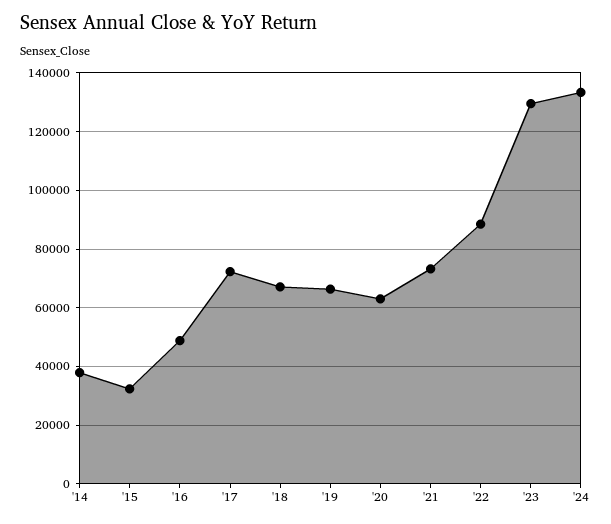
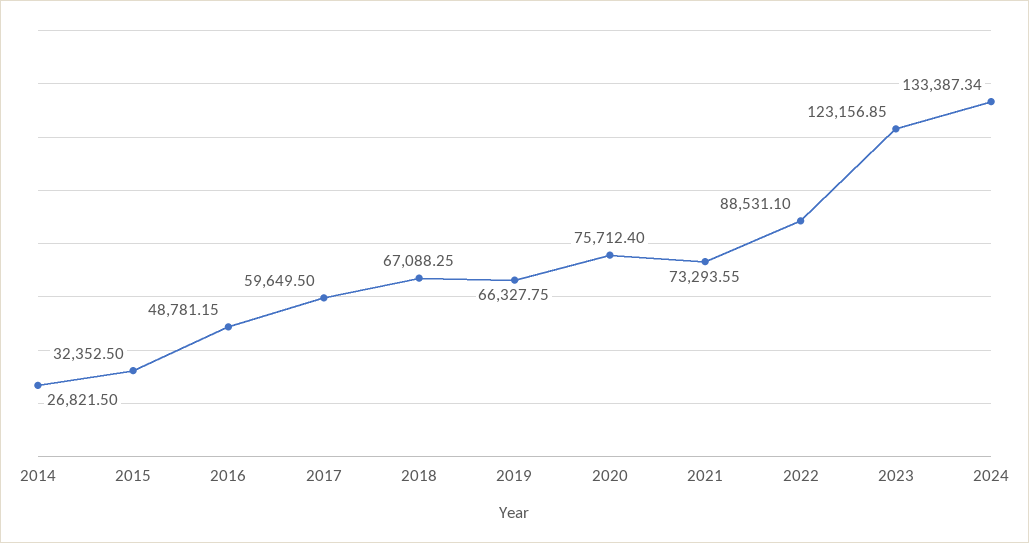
'14: 37500 -> 26821.5
'17: 72500 -> 59649.5
'20: 62500 -> 75712.4
'23: 130000 -> 123156.85

